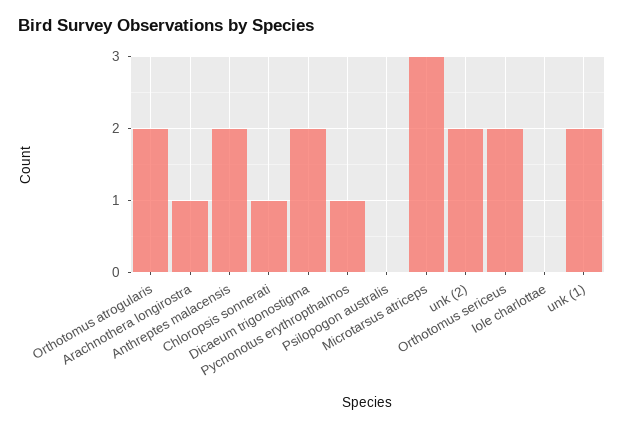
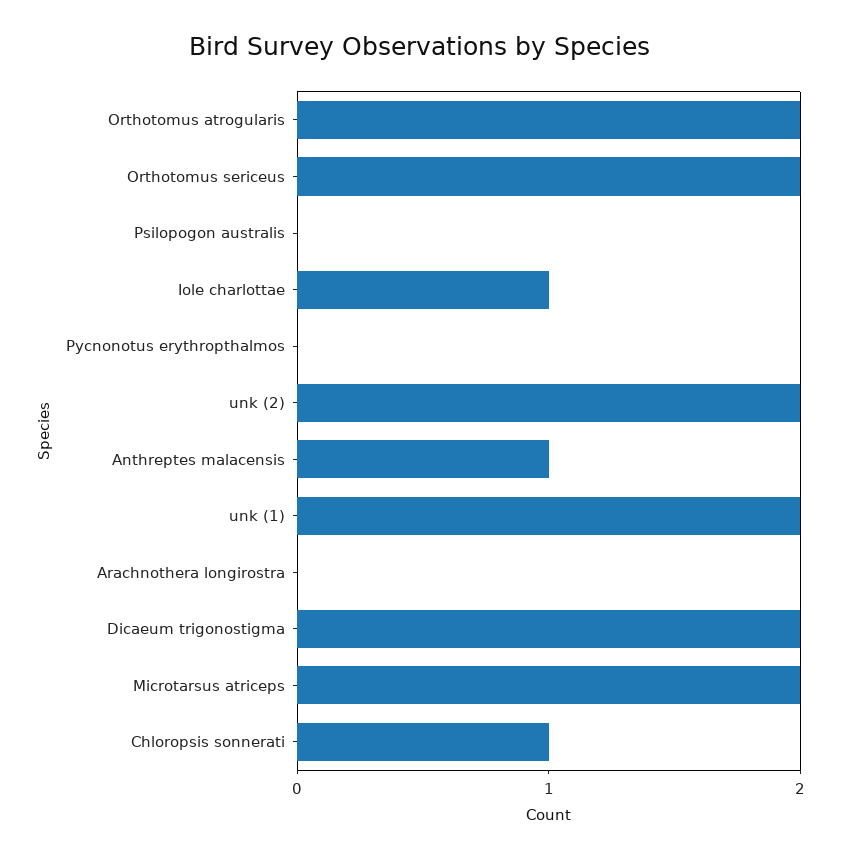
Arachnothera longirostra: 1 -> 0
Anthreptes malacensis: 2 -> 1
Pycnonotus erythropthalmos: 1 -> 0
Microtarsus atriceps: 3 -> 2
Iole charlottae: 0 -> 1

